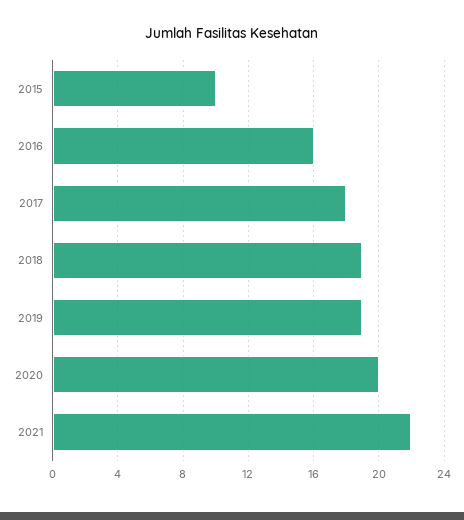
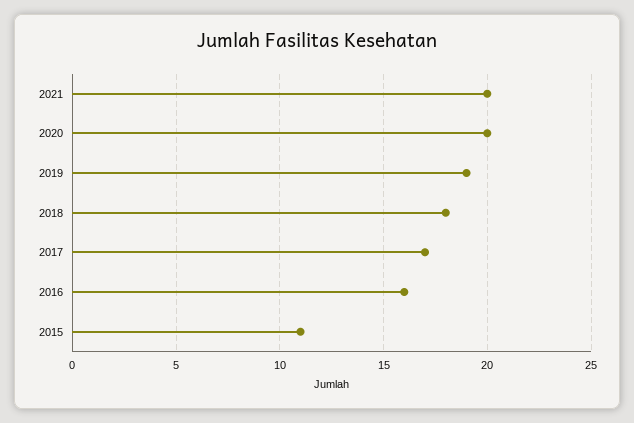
2015: 10 -> 11
2017: 18 -> 17
2018: 19 -> 18
2021: 22 -> 20

